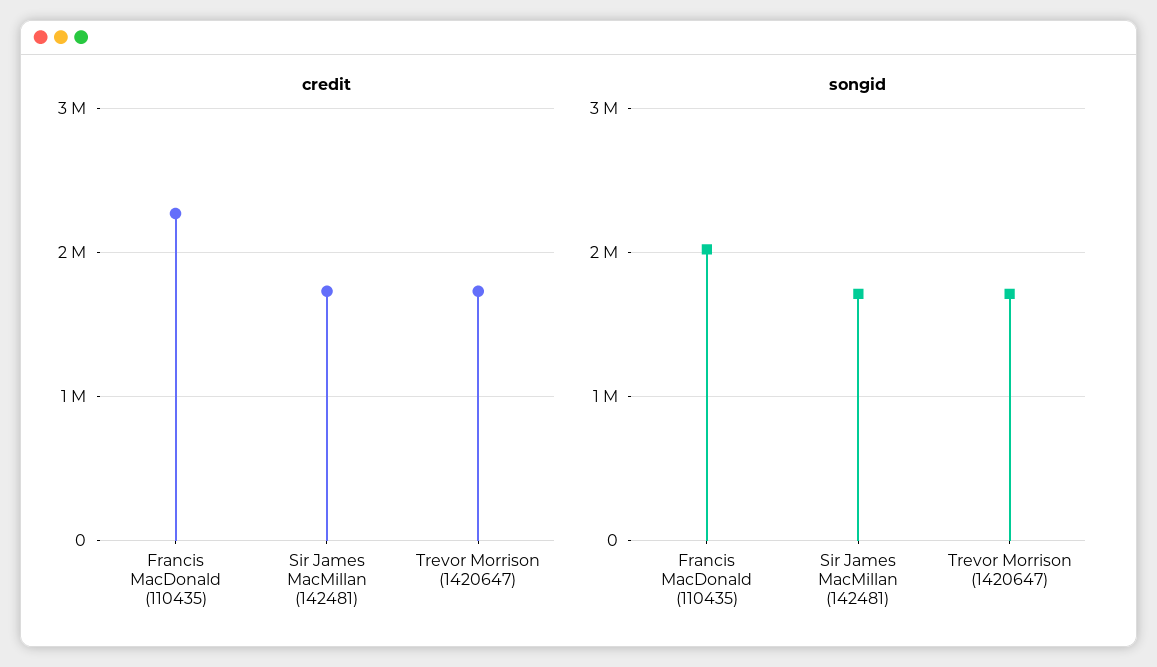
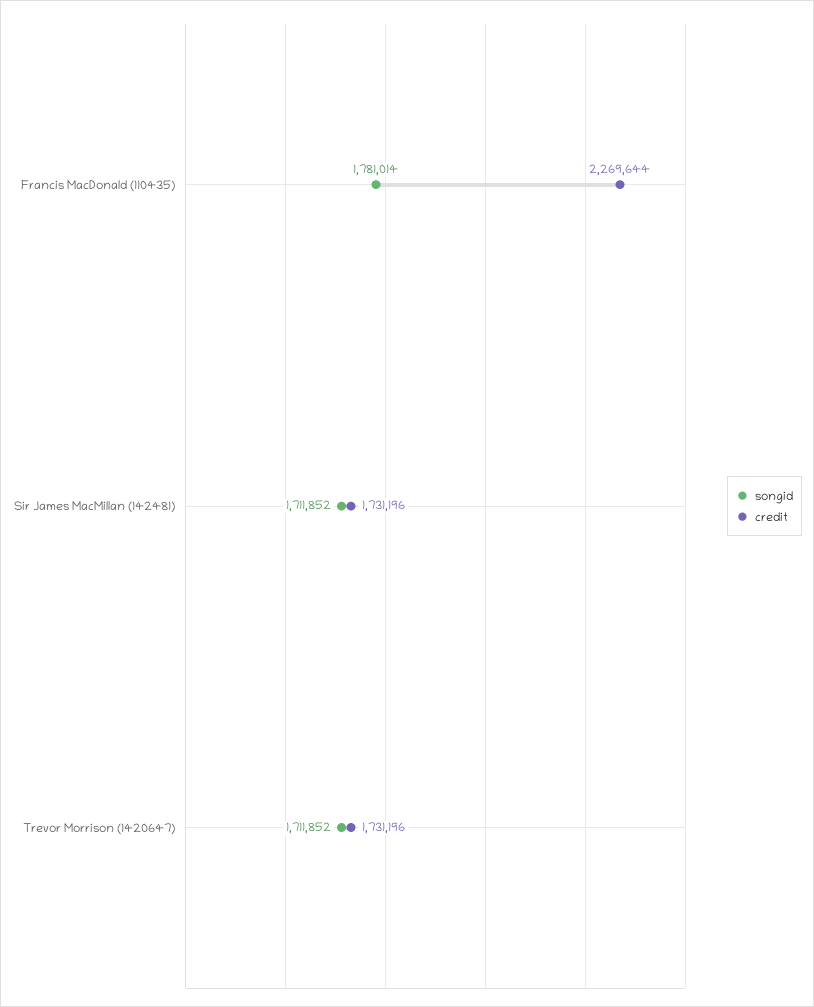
songid, Francis MacDonald (110435): 2000000 -> 1781014

